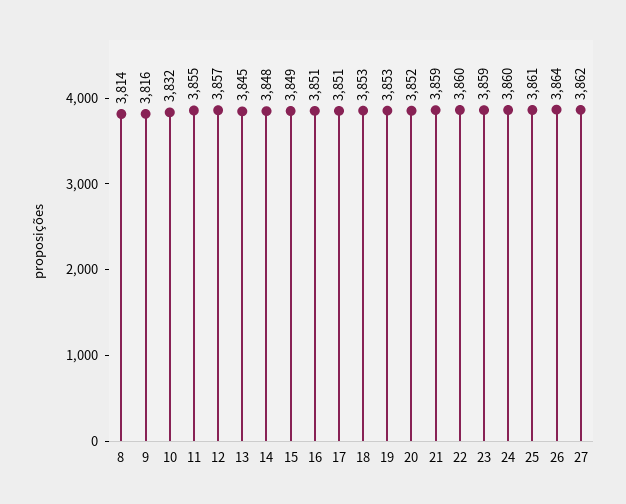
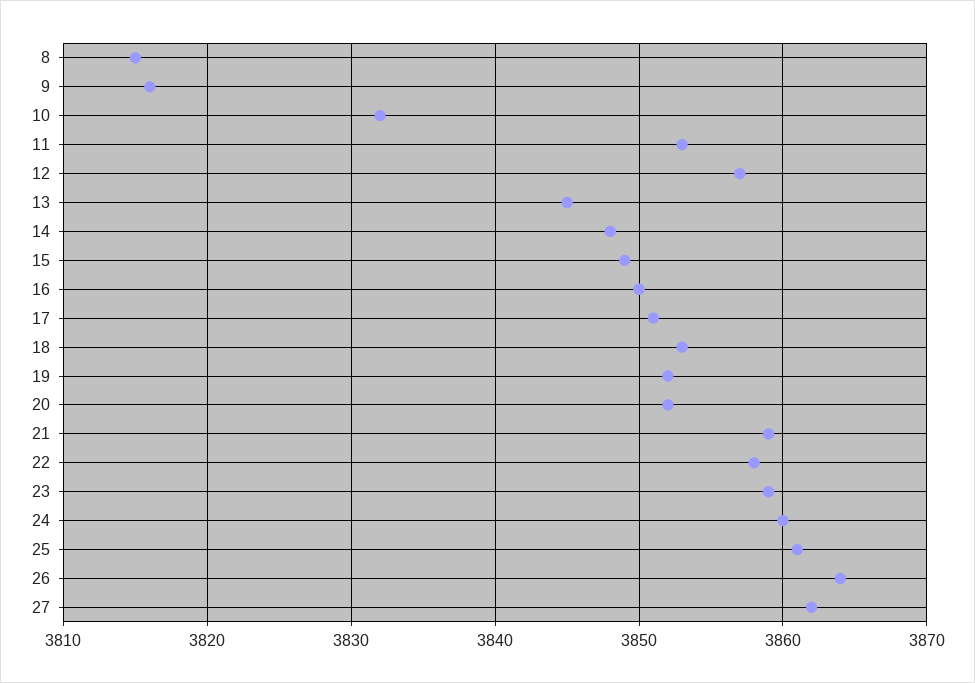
8: 3814 -> 3815
11: 3855 -> 3853
16: 3851 -> 3850
19: 3853 -> 3852
22: 3860 -> 3858

